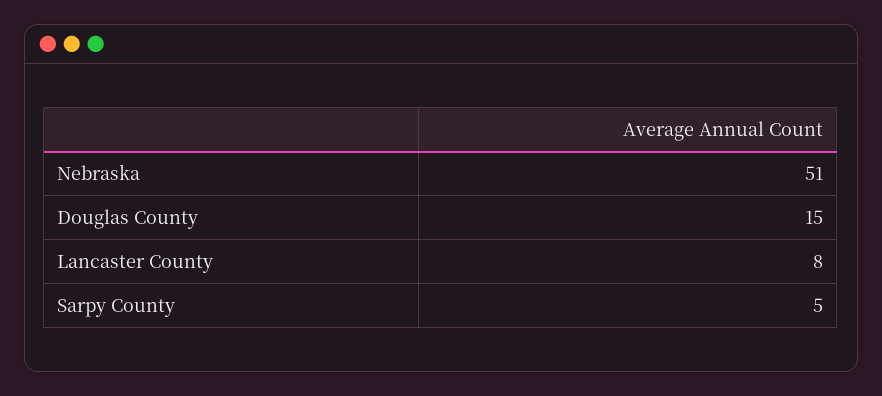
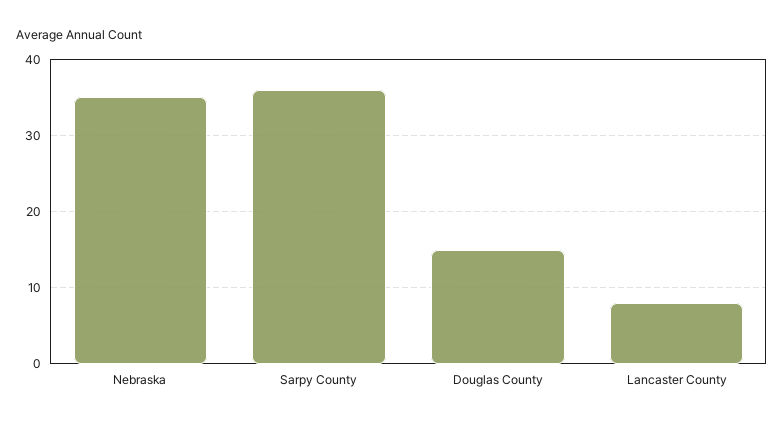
Nebraska: 51 -> 35
Sarpy County: 5 -> 36

